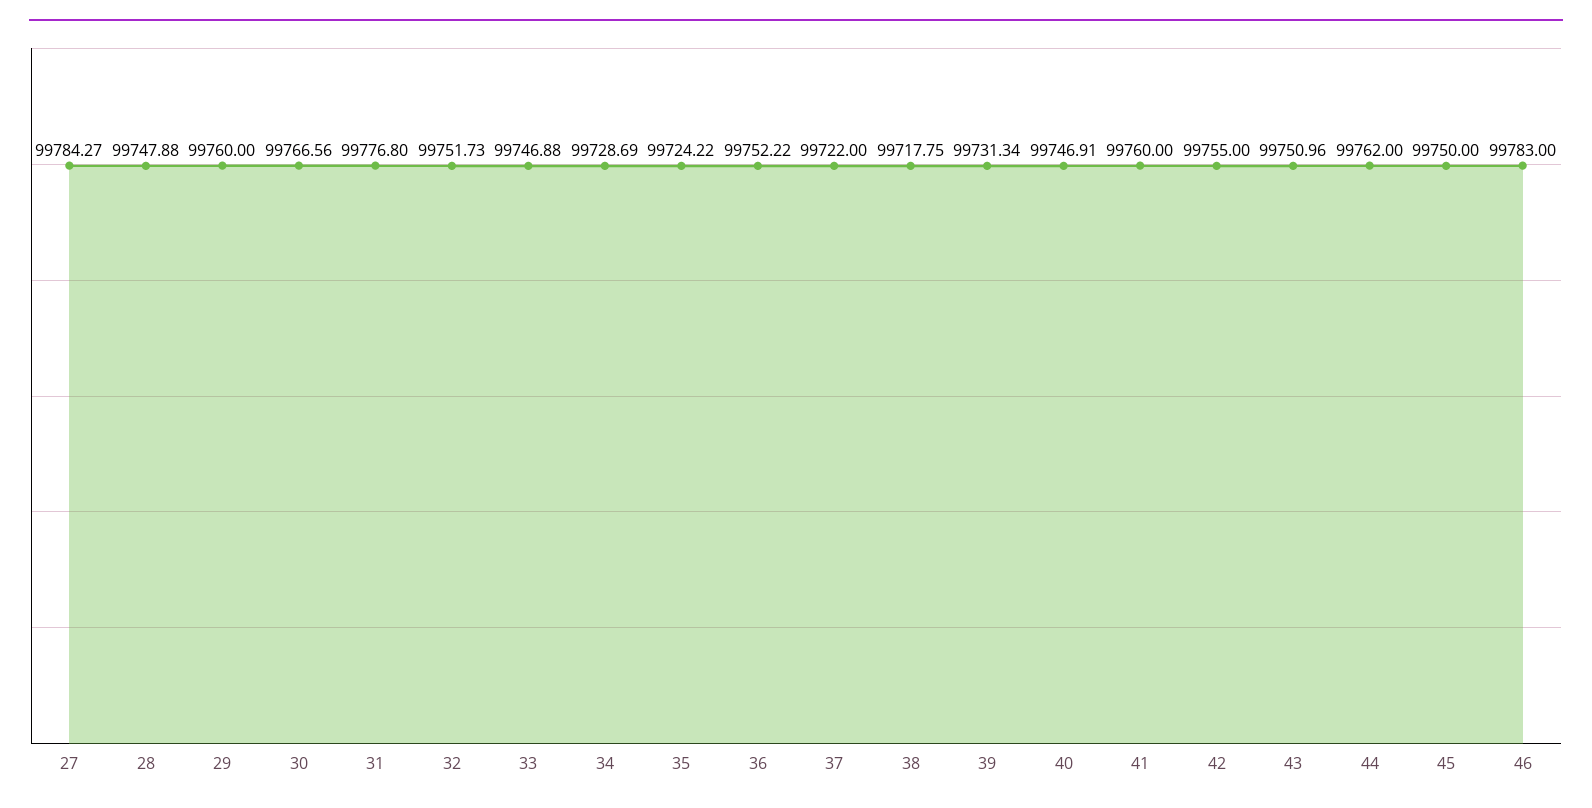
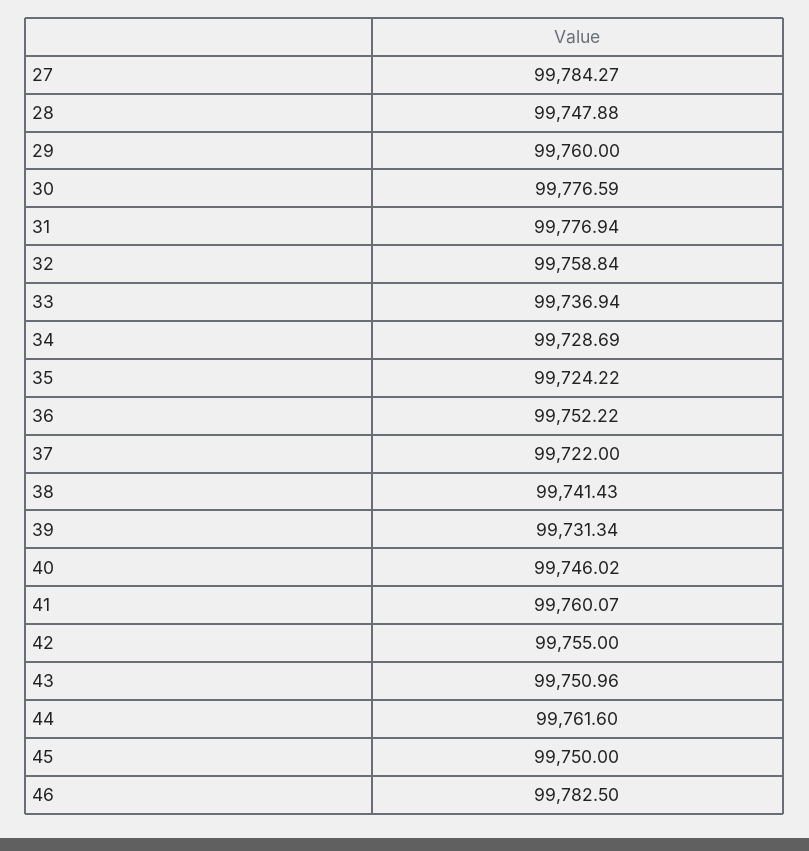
30: 99766.56 -> 99776.59
31: 99776.8 -> 99776.94
32: 99751.73 -> 99758.84
33: 99746.88 -> 99736.94
38: 99717.75 -> 99741.43
40: 99746.91 -> 99746.02
41: 99760 -> 99760.07
44: 99762 -> 99761.6
46: 99783 -> 99782.5

